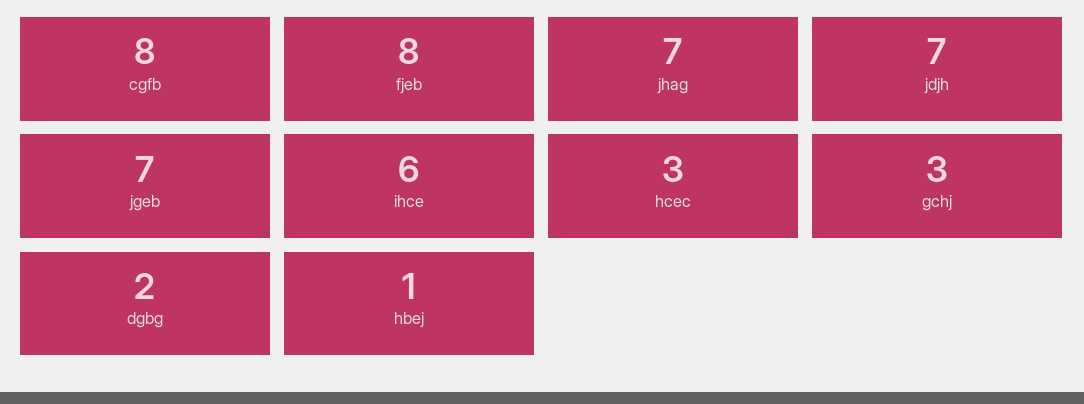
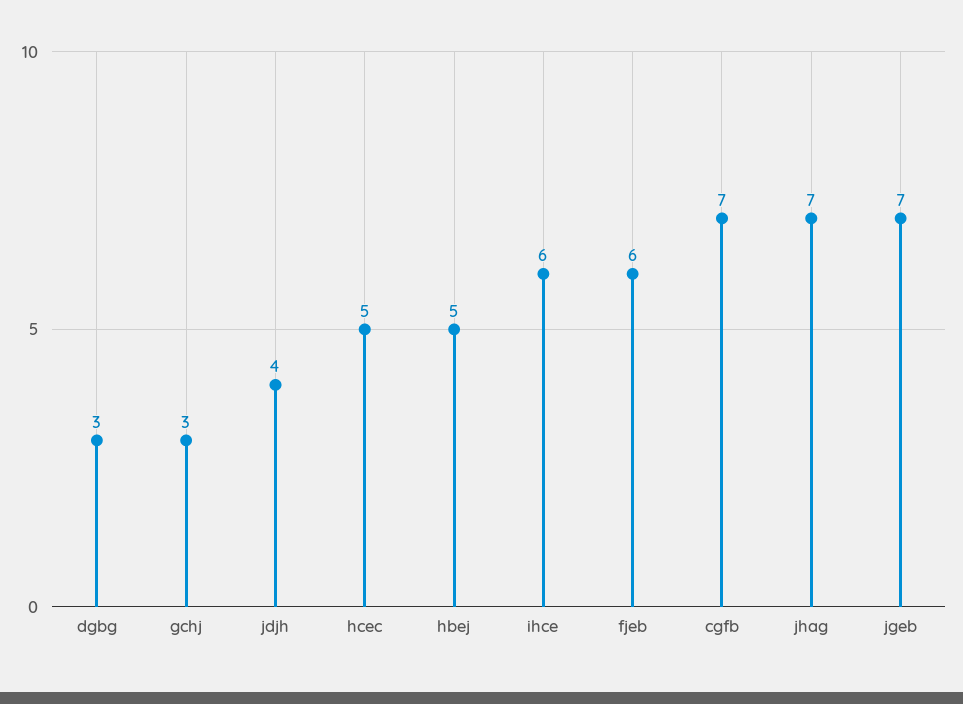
cgfb: 8 -> 7
fjeb: 8 -> 6
jdjh: 7 -> 4
hcec: 3 -> 5
dgbg: 2 -> 3
hbej: 1 -> 5

